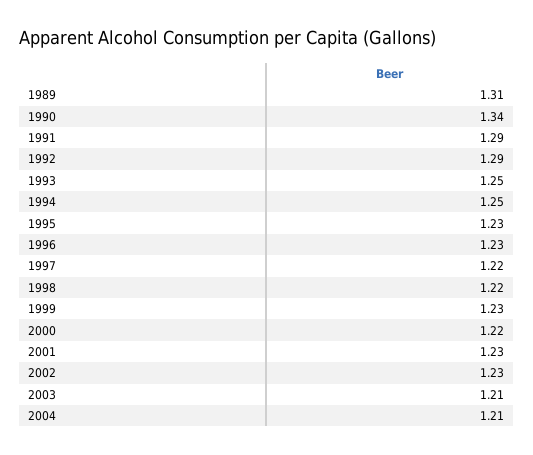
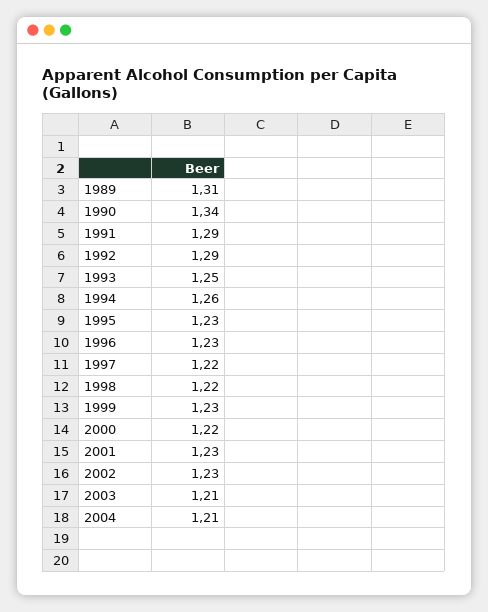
1994: 1.25 -> 1.26

